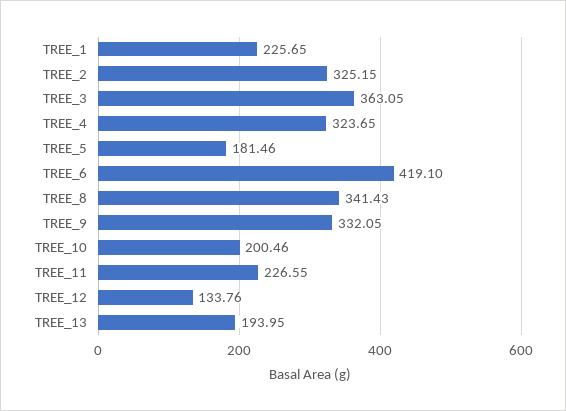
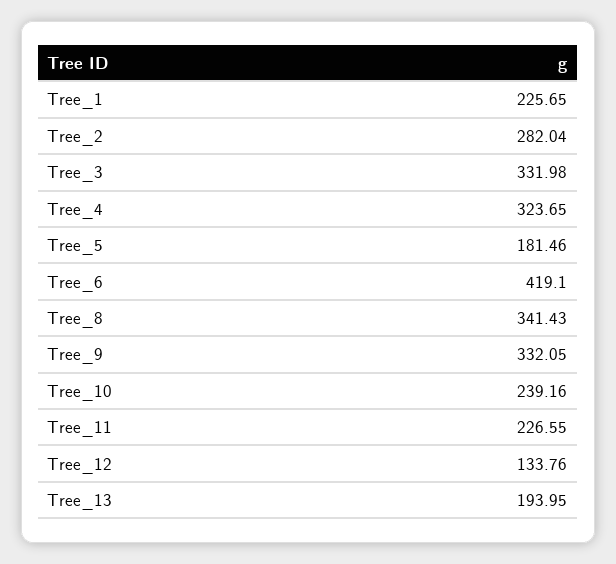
TREE_2: 325.15 -> 282.04
TREE_3: 363.05 -> 331.98
TREE_10: 200.46 -> 239.16

